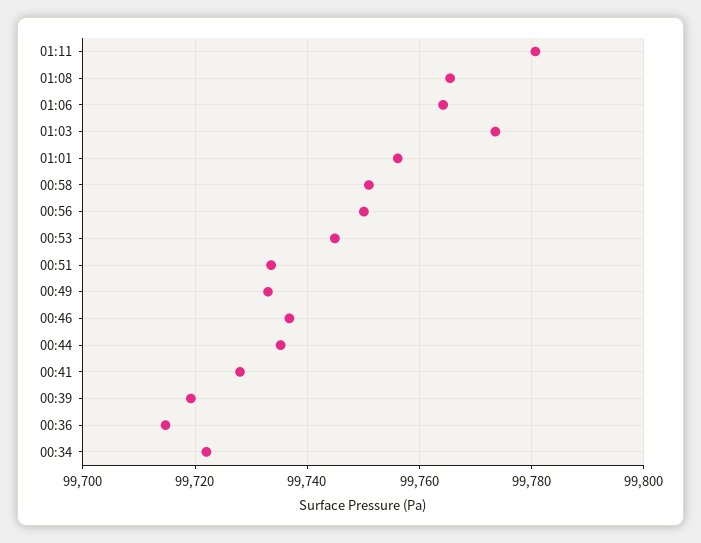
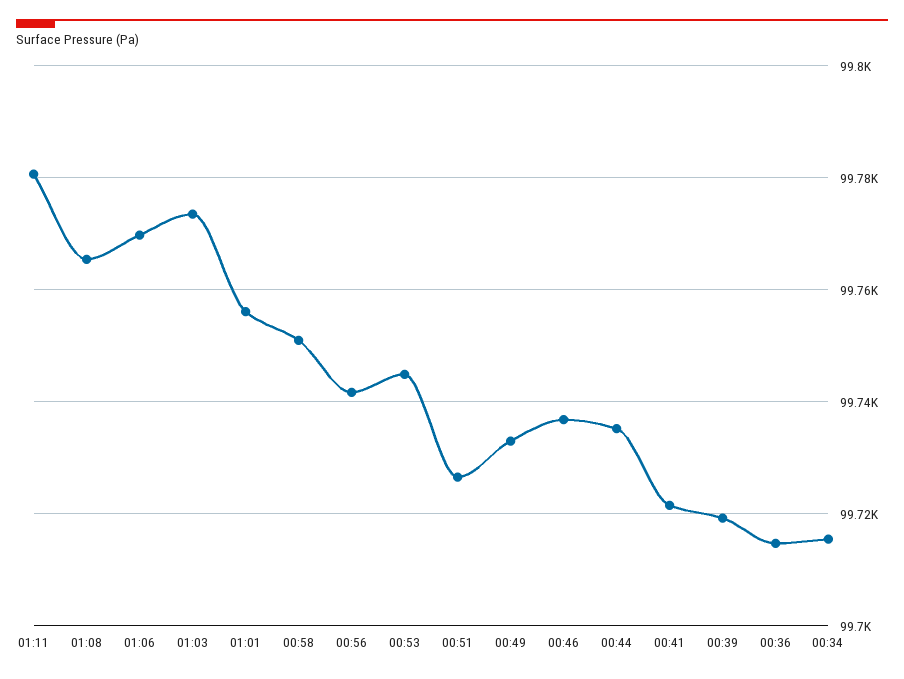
01:06: 99764 -> 99770
00:56: 99750 -> 99742
00:51: 99734 -> 99726
00:41: 99728 -> 99722
00:34: 99722 -> 99716

